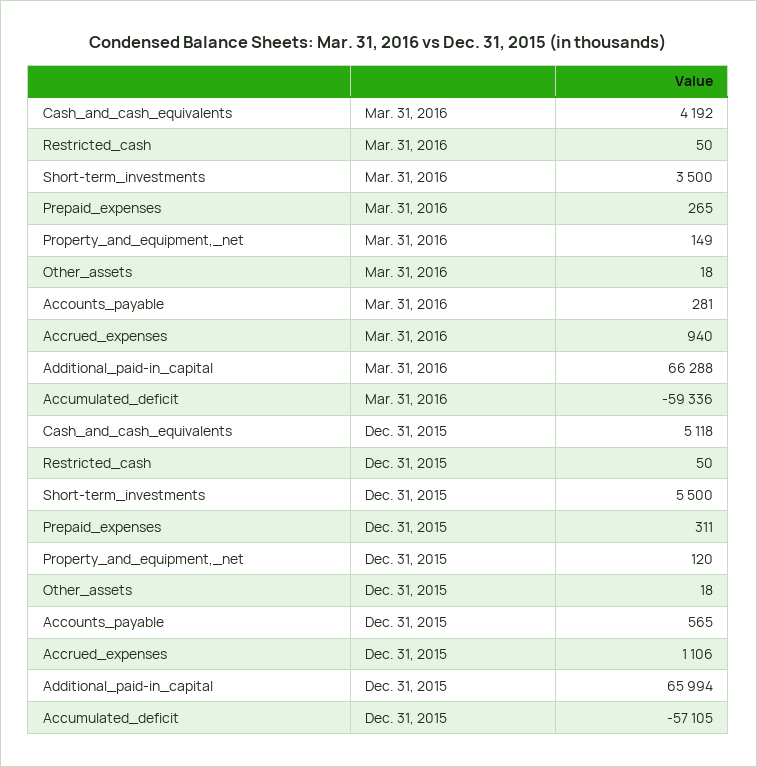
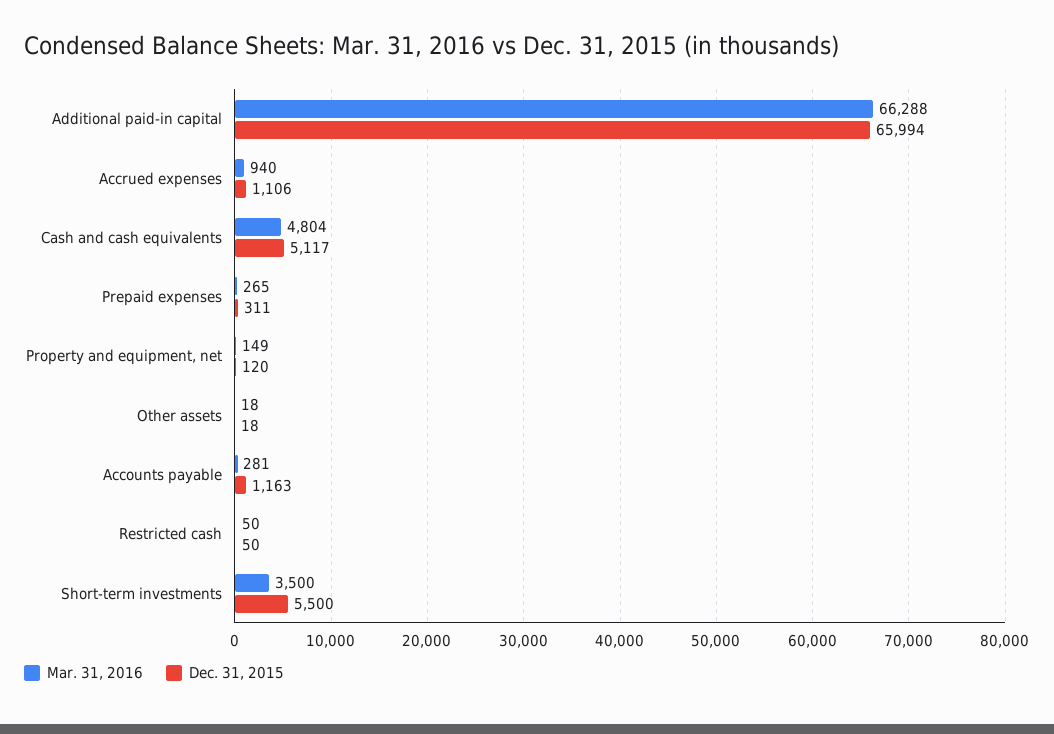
Mar. 31, 2016, Cash_and_cash_equivalents: 4192 -> 4804
Mar. 31, 2016, Accumulated_deficit: -59336 -> none
Dec. 31, 2015, Cash_and_cash_equivalents: 5118 -> 5117
Dec. 31, 2015, Accounts_payable: 565 -> 1163
Dec. 31, 2015, Accumulated_deficit: -57105 -> none

